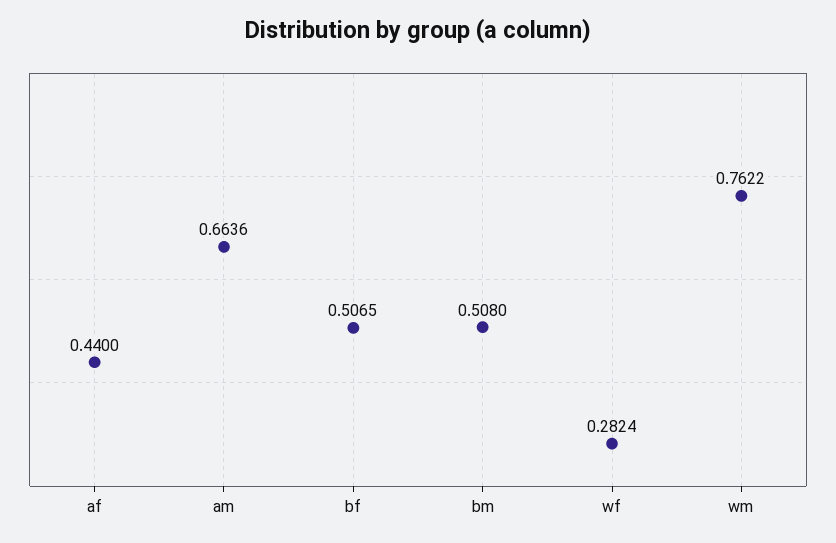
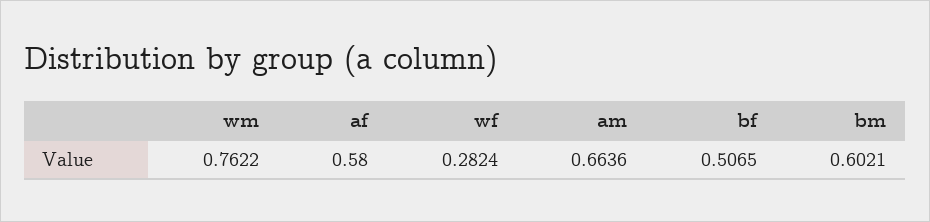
af: 0.44 -> 0.58
bm: 0.508 -> 0.6021

